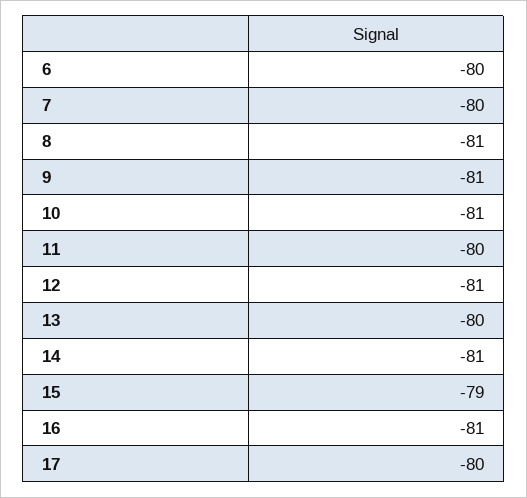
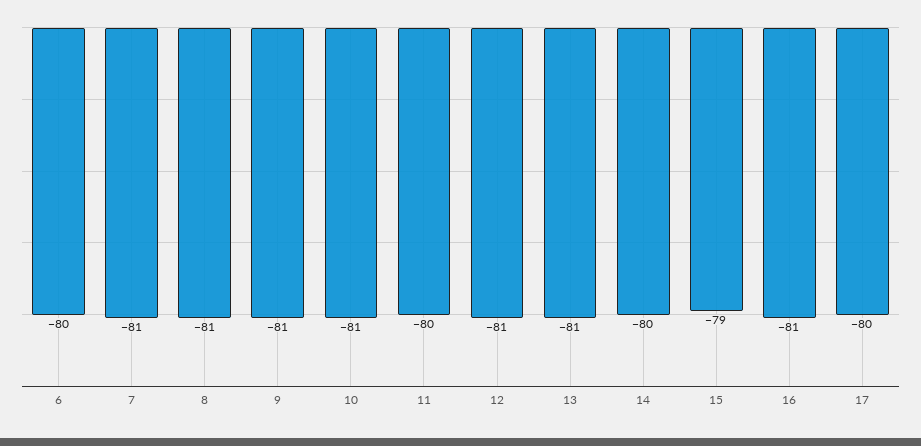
7: -80 -> -81
13: -80 -> -81
14: -81 -> -80

